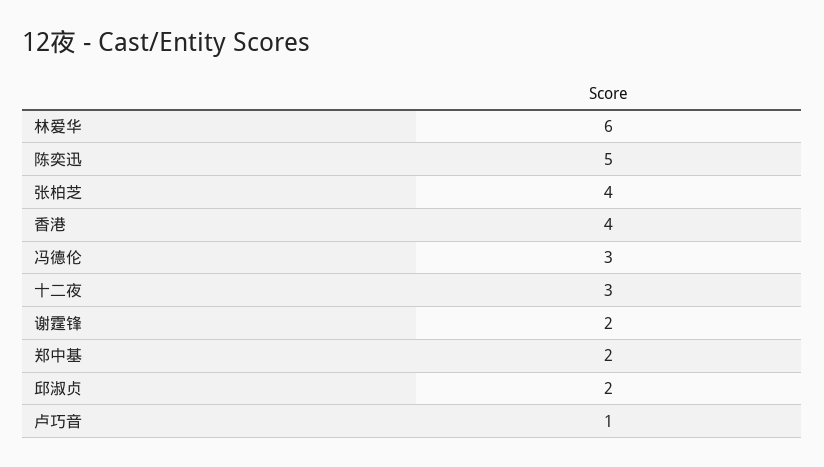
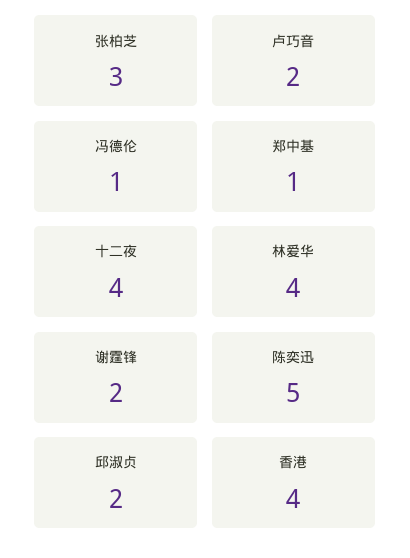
林爱华: 6 -> 4
张柏芝: 4 -> 3
冯德伦: 3 -> 1
十二夜: 3 -> 4
郑中基: 2 -> 1
卢巧音: 1 -> 2

